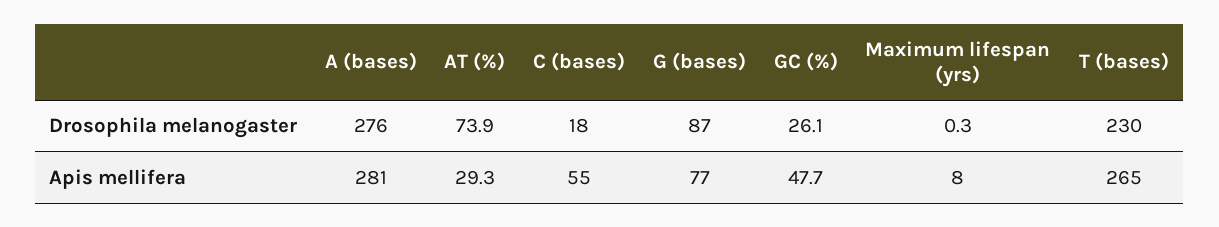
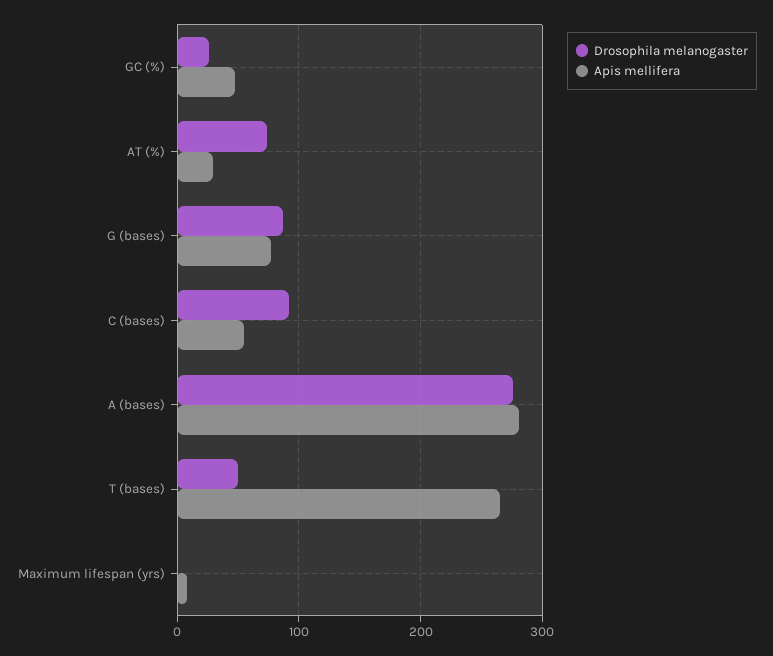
Drosophila melanogaster, C (bases): 18 -> 90
Drosophila melanogaster, T (bases): 230 -> 50

